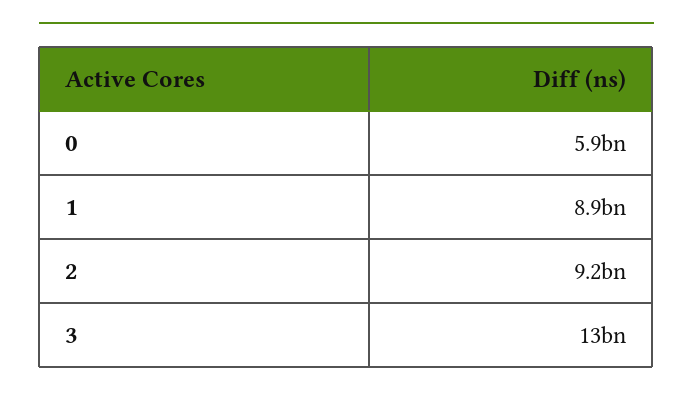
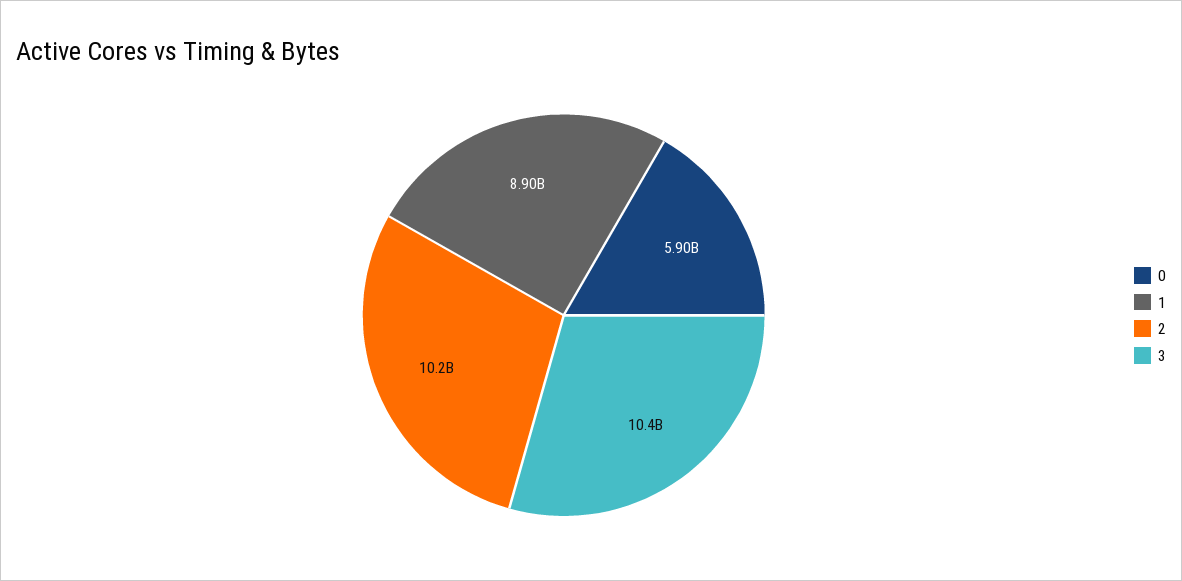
2: 9200000000 -> 10200000000
3: 13000000000 -> 10400000000

